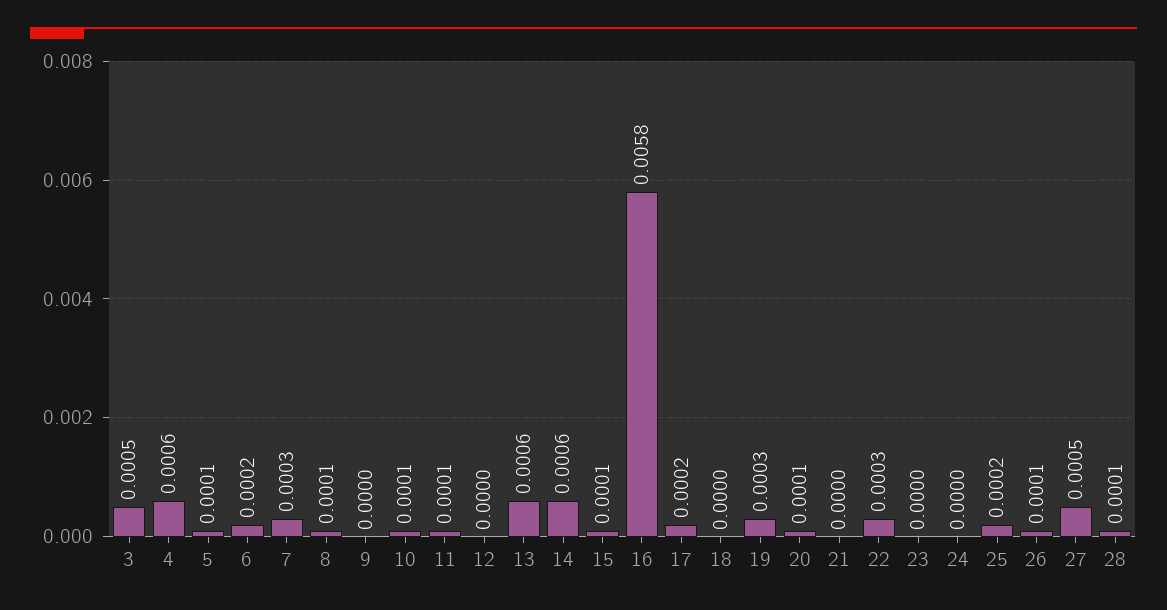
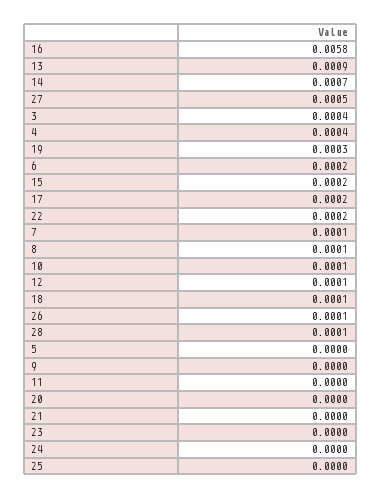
3: 0.0005 -> 0.0004
4: 0.0006 -> 0.0004
5: 0.0001 -> 0
7: 0.0003 -> 0.0001
11: 0.0001 -> 0
12: 0 -> 0.0001
13: 0.0006 -> 0.0009
14: 0.0006 -> 0.0007
15: 0.0001 -> 0.0002
18: 0 -> 0.0001
20: 0.0001 -> 0
22: 0.0003 -> 0.0002
25: 0.0002 -> 0

